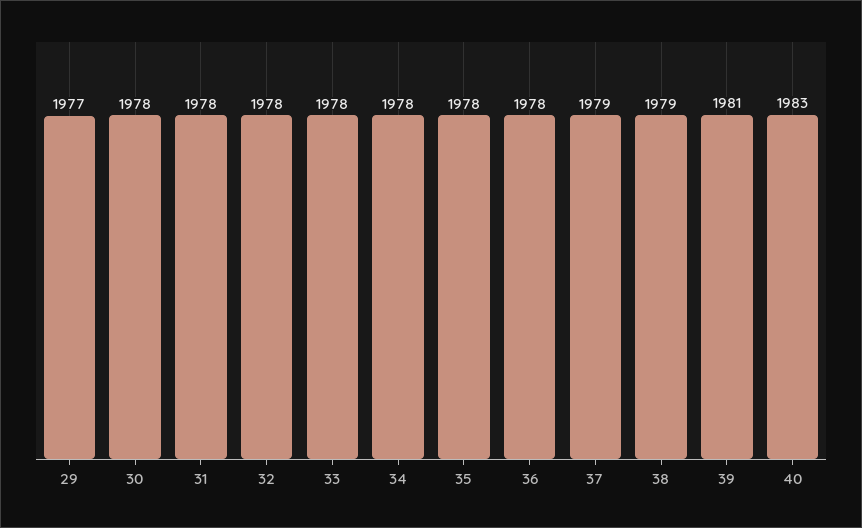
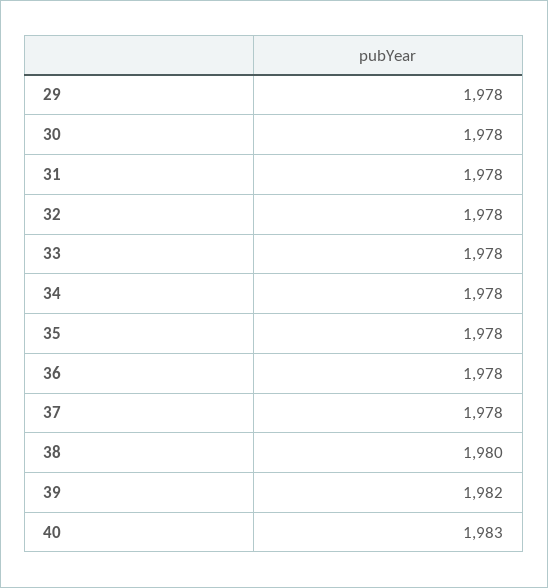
29: 1977 -> 1978
37: 1979 -> 1978
38: 1979 -> 1980
39: 1981 -> 1982

